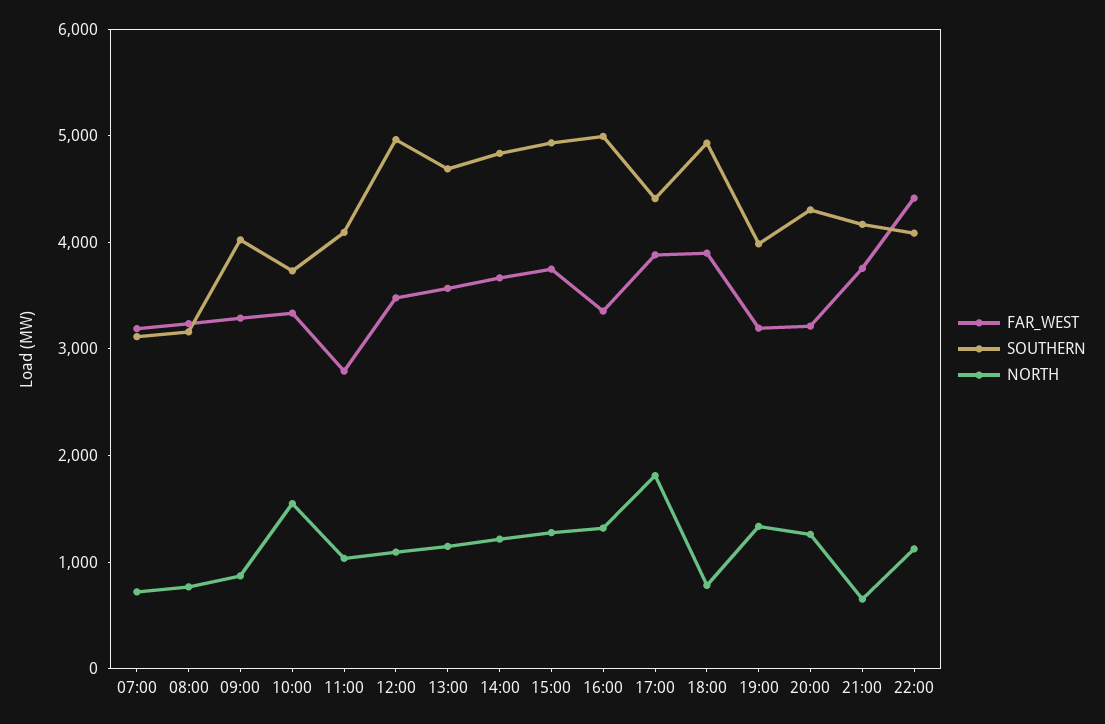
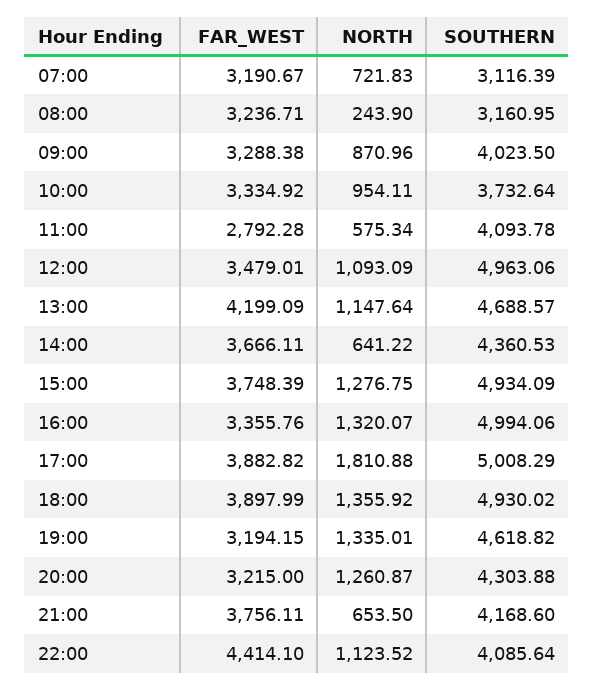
NORTH, 08:00: 800 -> 243.9
NORTH, 10:00: 1600 -> 954.11
NORTH, 11:00: 1000 -> 575.34
FAR_WEST, 13:00: 3600 -> 4199.09
SOUTHERN, 14:00: 4800 -> 4360.53
NORTH, 14:00: 1200 -> 641.22
SOUTHERN, 17:00: 4400 -> 5008.29
NORTH, 18:00: 800 -> 1355.92
SOUTHERN, 19:00: 4000 -> 4618.82

